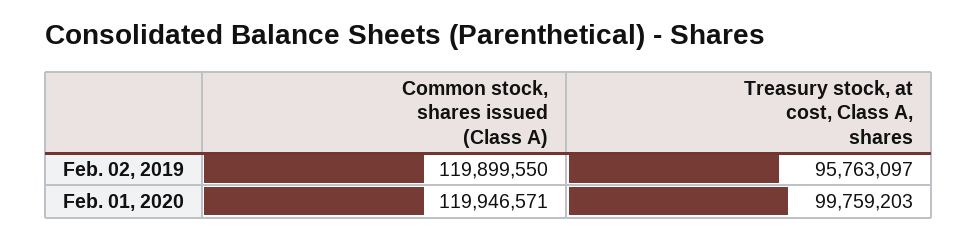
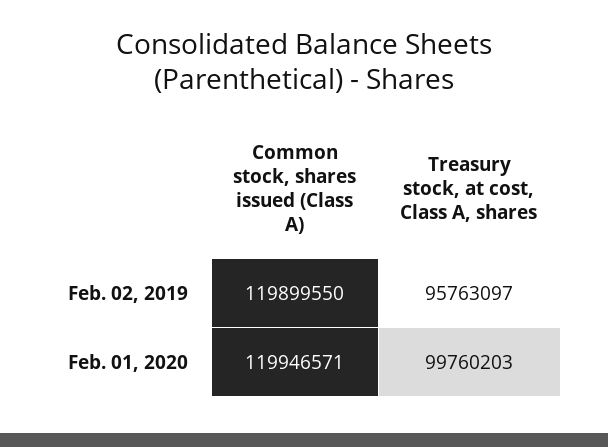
Treasury stock, at cost, Class A, shares, Feb. 01, 2020: 99759203 -> 99760203

